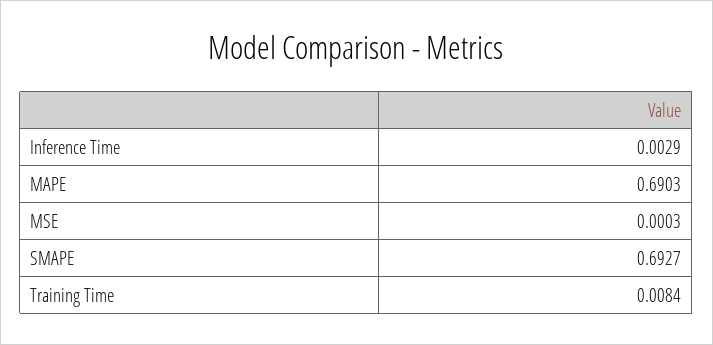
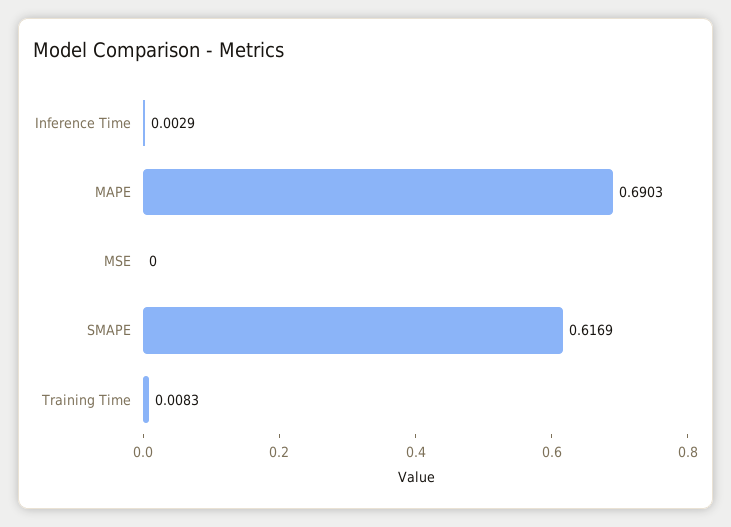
MSE: 0.0003 -> 0
SMAPE: 0.6927 -> 0.6169
Training Time: 0.0084 -> 0.0083

